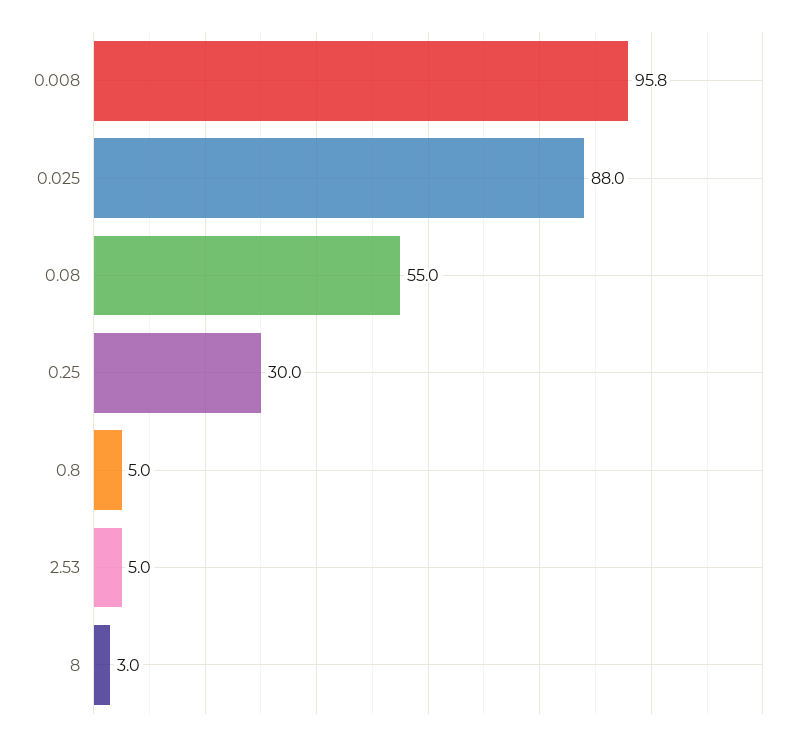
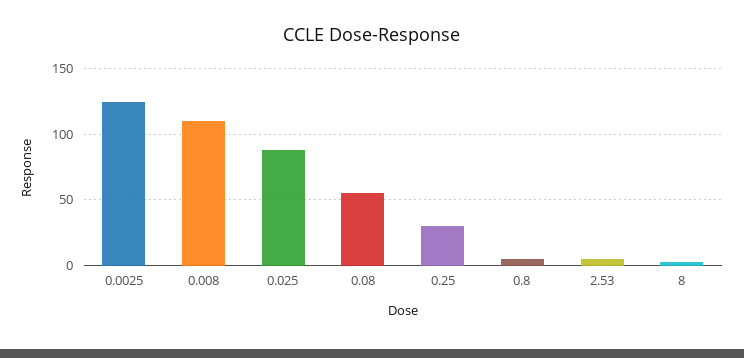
0.008: 95.8 -> 110
0.0025: none -> 125

